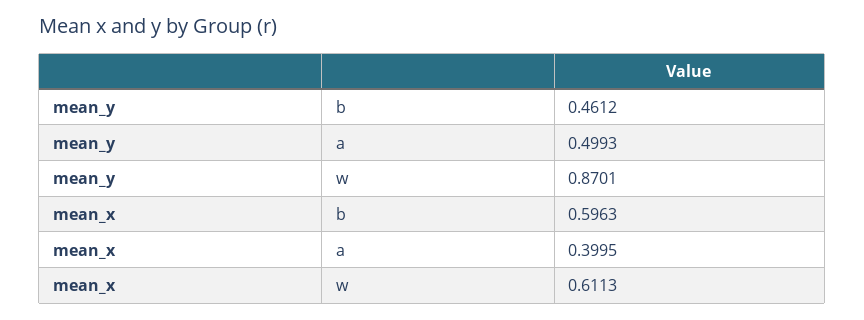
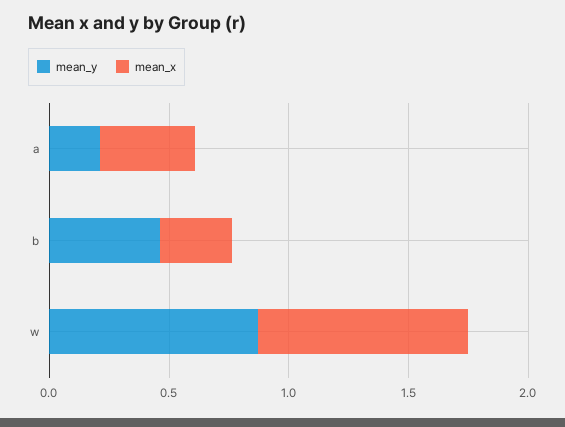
mean_y, a: 0.4993 -> 0.2
mean_x, b: 0.5963 -> 0.3
mean_x, w: 0.6113 -> 0.9

